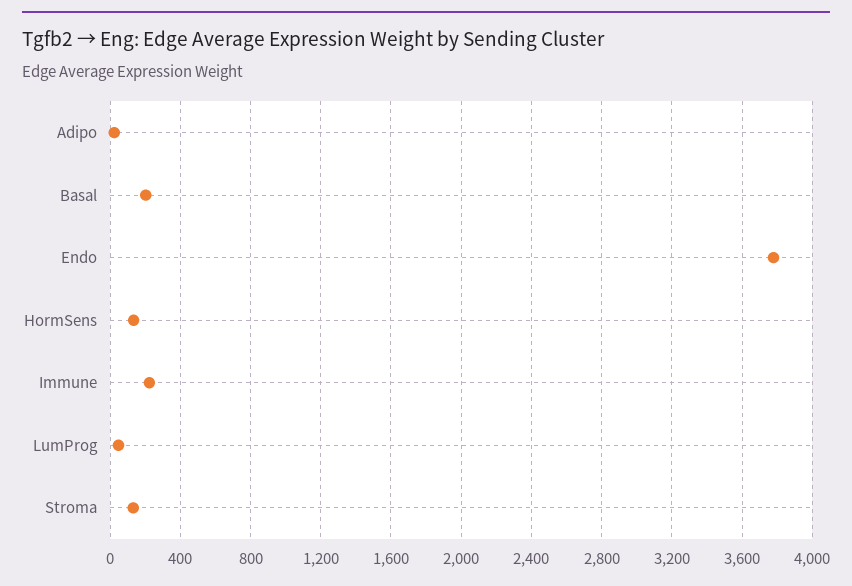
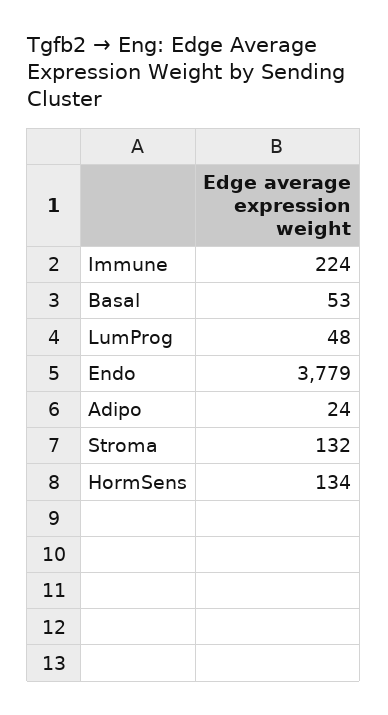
Basal: 200 -> 53

